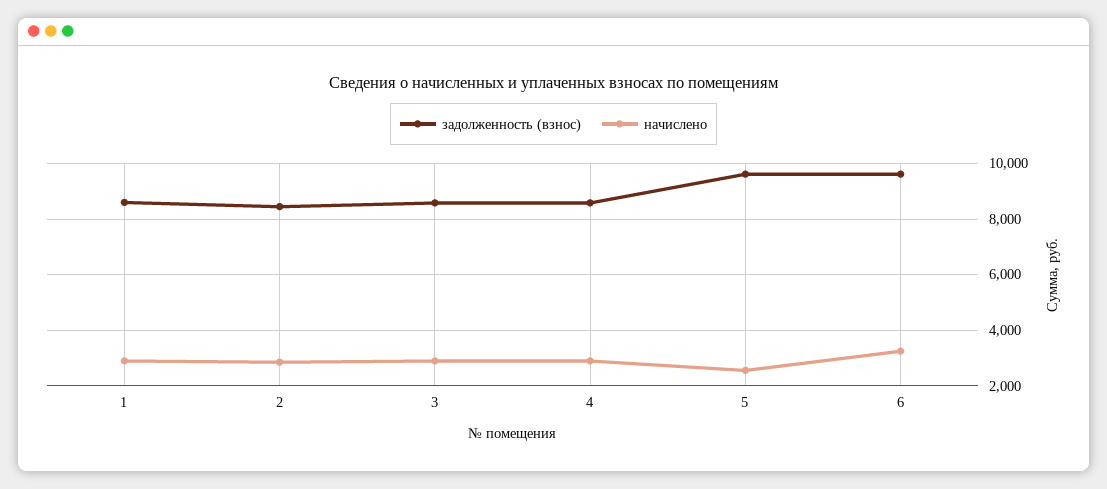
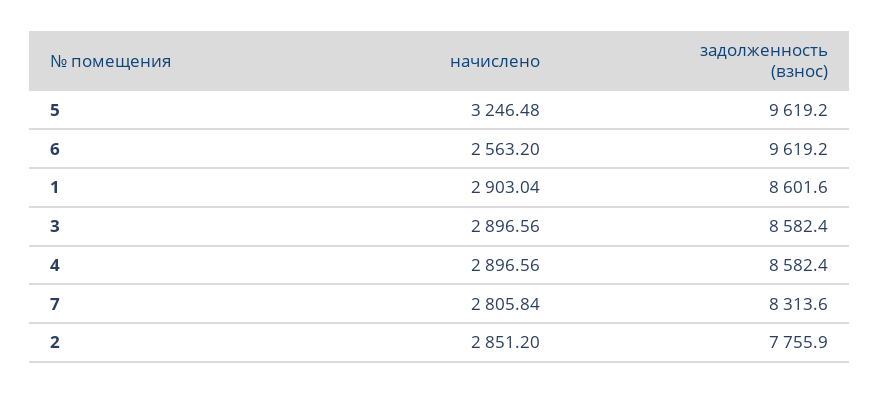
задолженность (взнос), 2: 8500 -> 7755.9
начислено, 5: 2500 -> 3246.48
начислено, 6: 3250 -> 2563.2
начислено, 7: none -> 2805.84
задолженность (взнос), 7: none -> 8313.6

